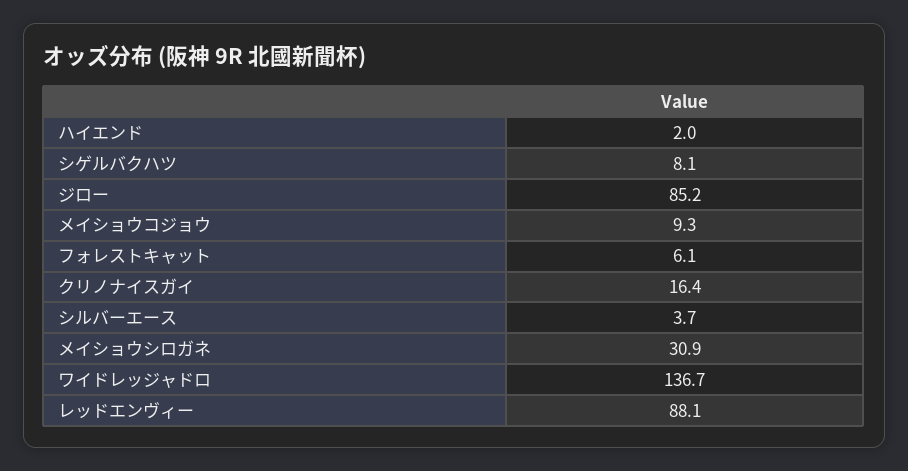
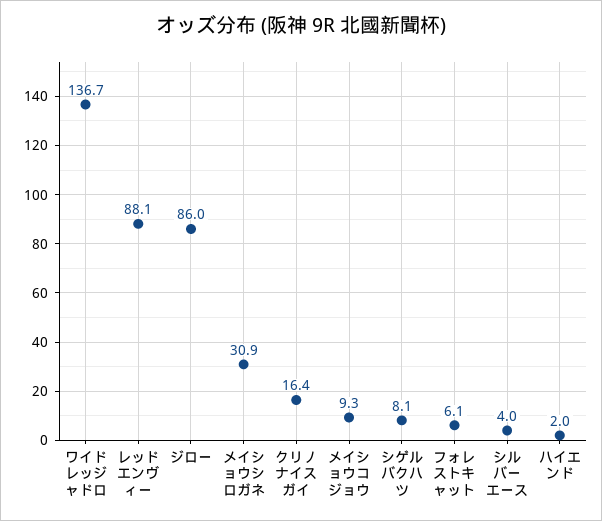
ジロー: 85.2 -> 86
シルバーエース: 3.7 -> 4

